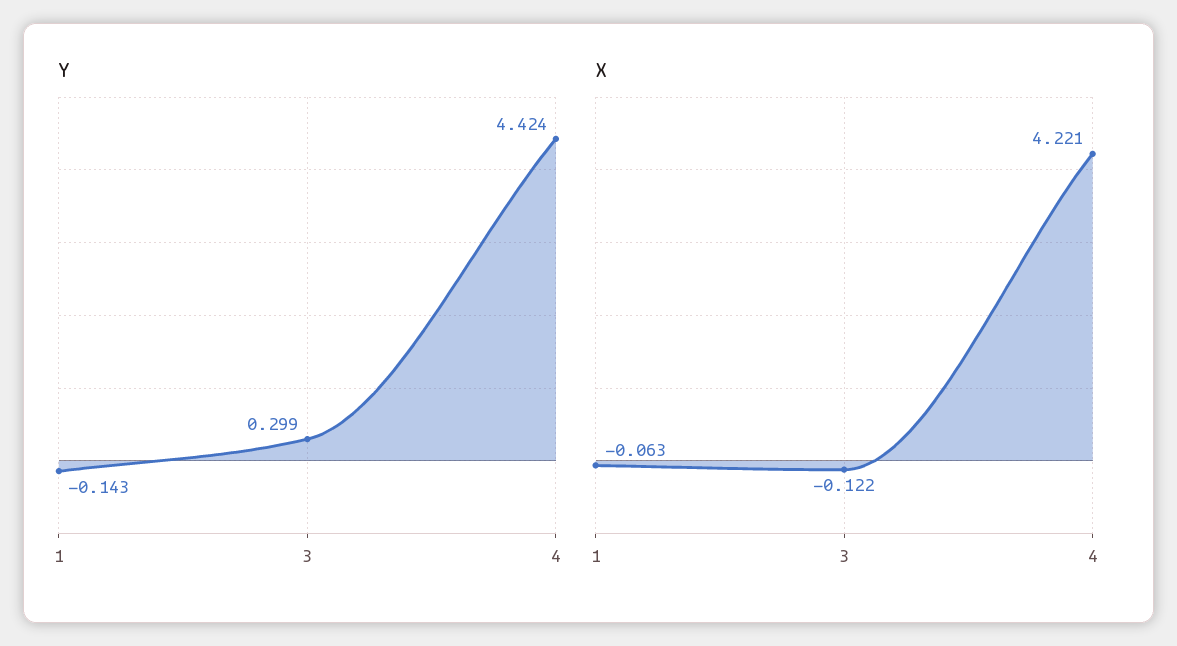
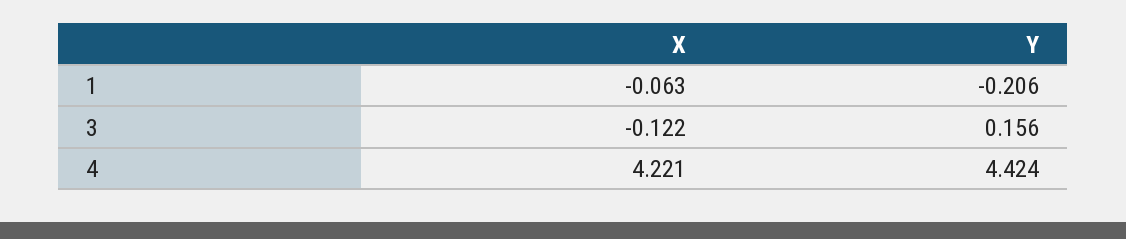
Y, 1: -0.143 -> -0.206
Y, 3: 0.299 -> 0.156

